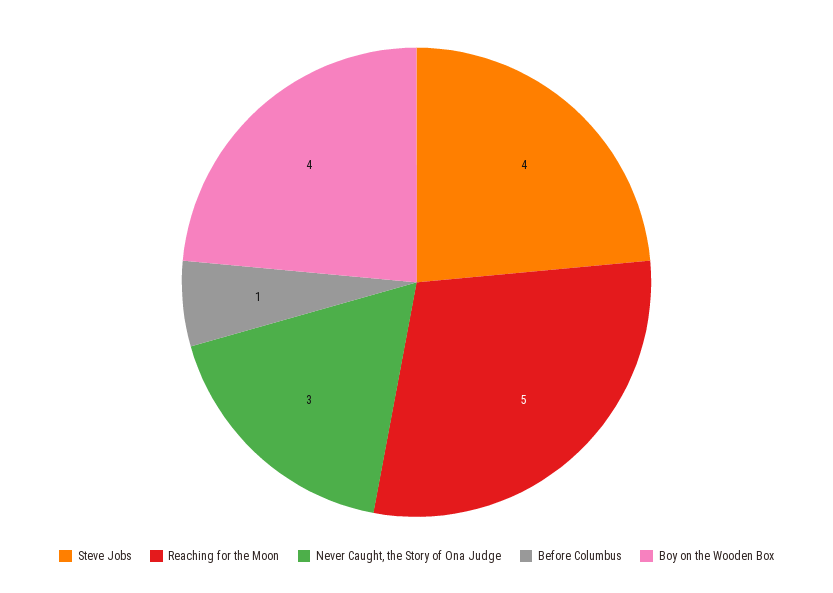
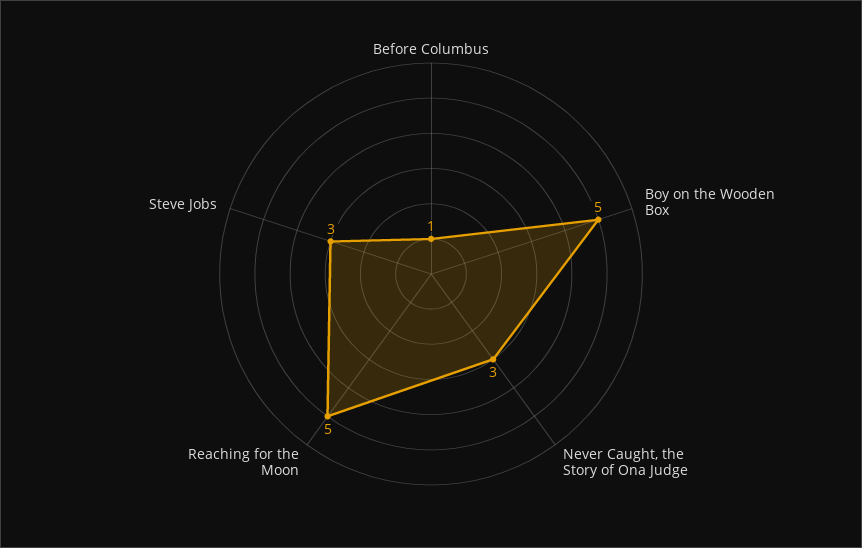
Steve Jobs: 4 -> 3
Boy on the Wooden Box: 4 -> 5

